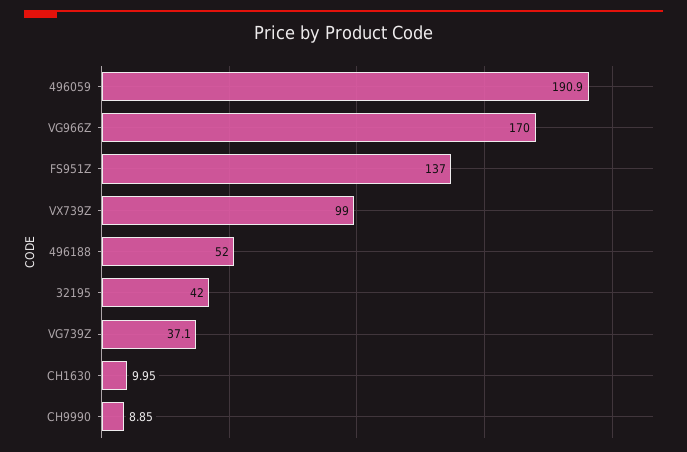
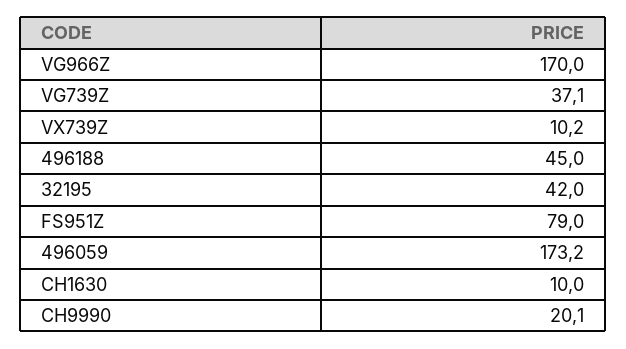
496059: 190.9 -> 173.2
FS951Z: 137 -> 79
VX739Z: 99 -> 10.2
496188: 52 -> 45
CH9990: 8.85 -> 20.1

